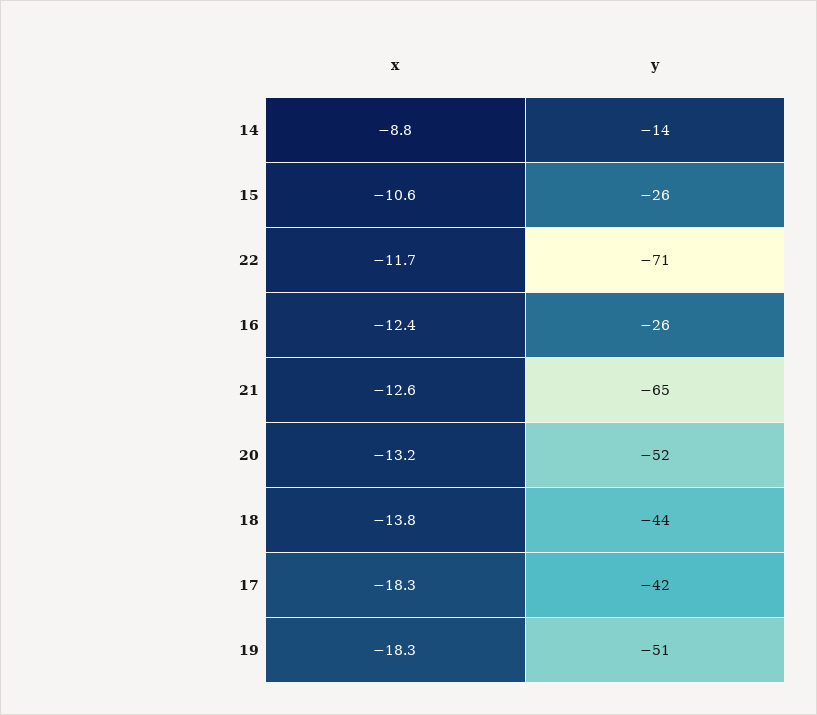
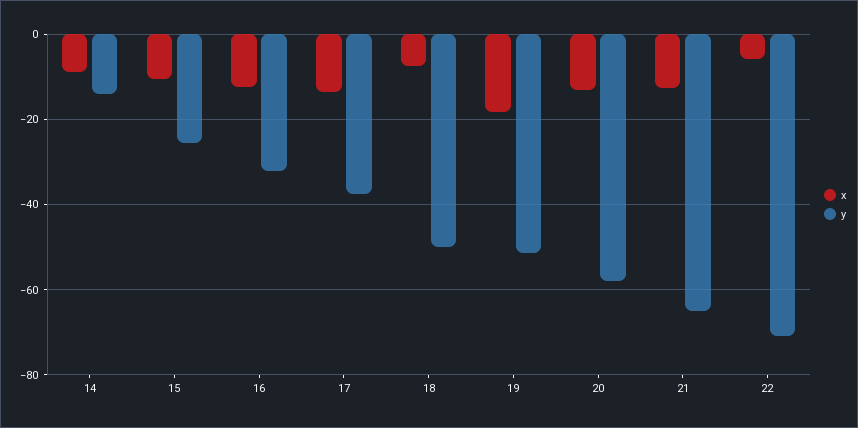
x, 22: -11.7 -> -6
y, 16: -26 -> -32
y, 20: -52 -> -58
x, 18: -13.8 -> -8
y, 18: -44 -> -50
x, 17: -18.3 -> -14
y, 17: -42 -> -38

